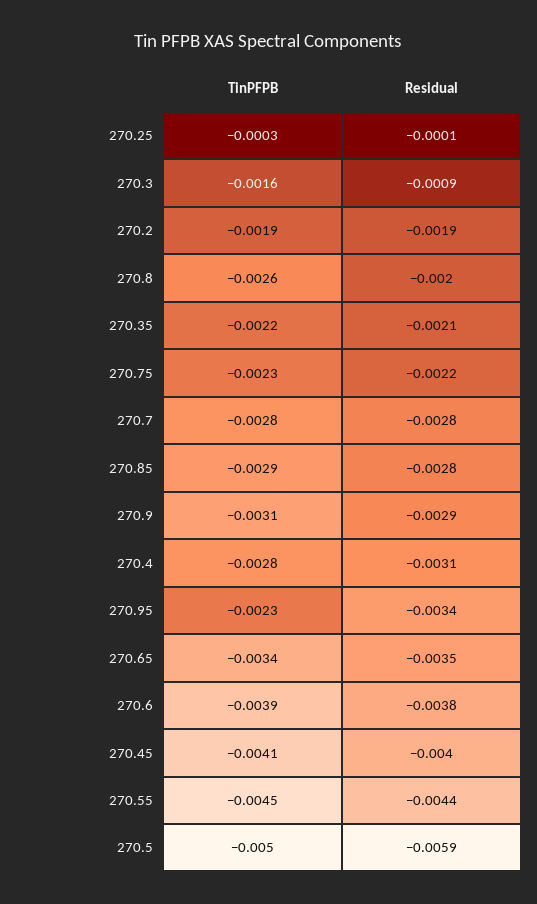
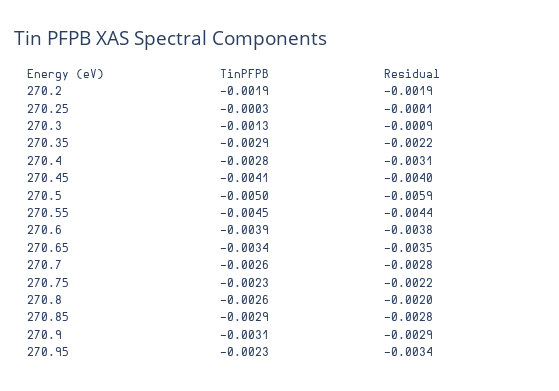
TinPFPB, 270.3: -0.0016 -> -0.0013
TinPFPB, 270.35: -0.0022 -> -0.0029
Residual, 270.35: -0.0021 -> -0.0022
TinPFPB, 270.7: -0.0028 -> -0.0026

